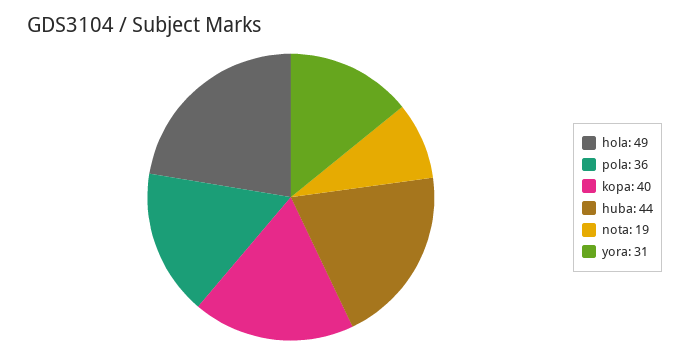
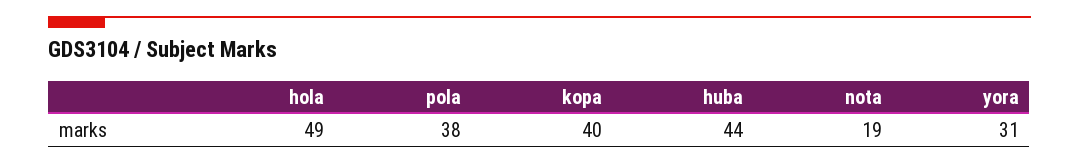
pola: 36 -> 38

